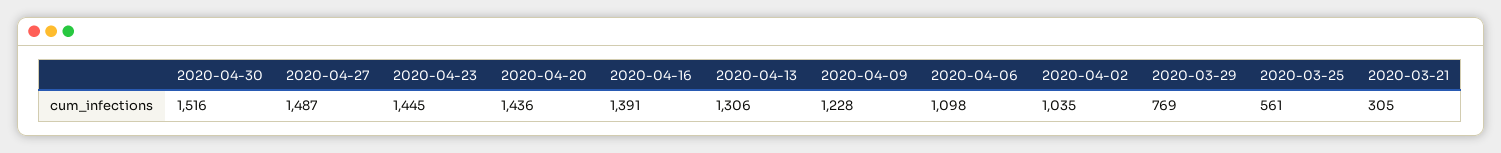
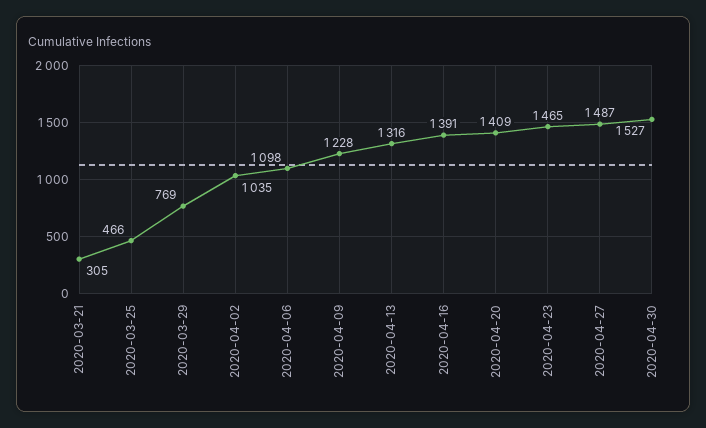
2020-04-30: 1516 -> 1527
2020-04-23: 1445 -> 1465
2020-04-20: 1436 -> 1409
2020-04-13: 1306 -> 1316
2020-03-25: 561 -> 466

